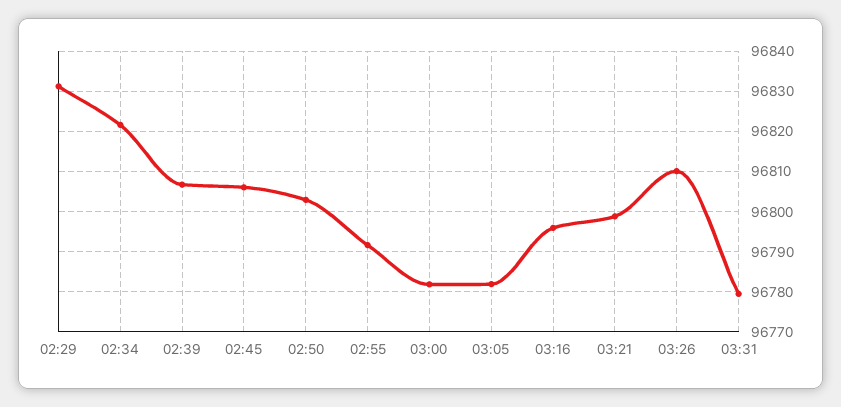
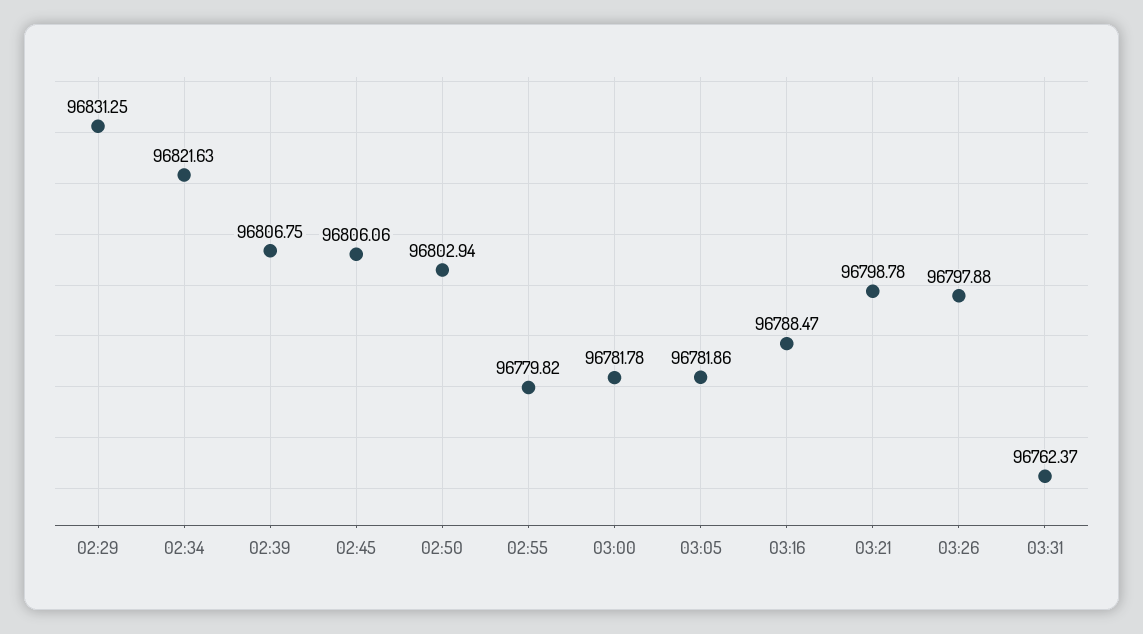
02:55: 96792 -> 96779.82
03:16: 96796 -> 96788.47
03:26: 96810 -> 96797.88
03:31: 96780 -> 96762.37

